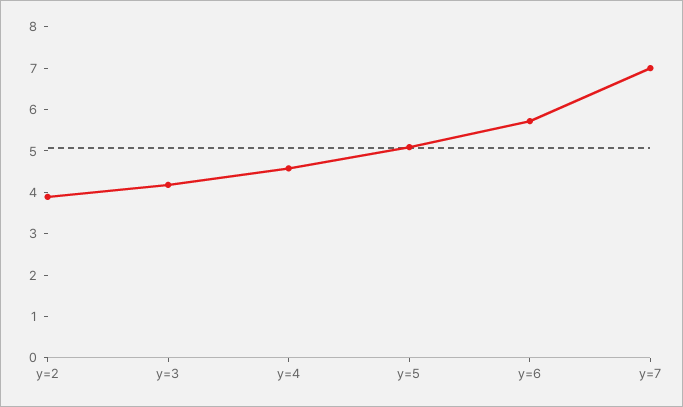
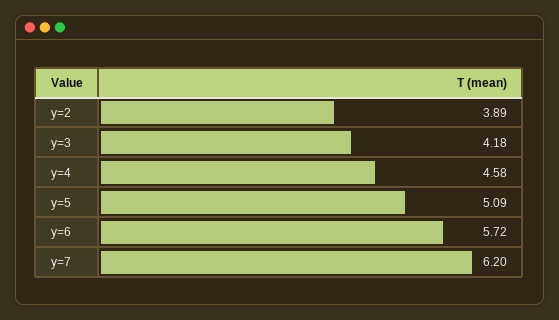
y=7: 7 -> 6.2

